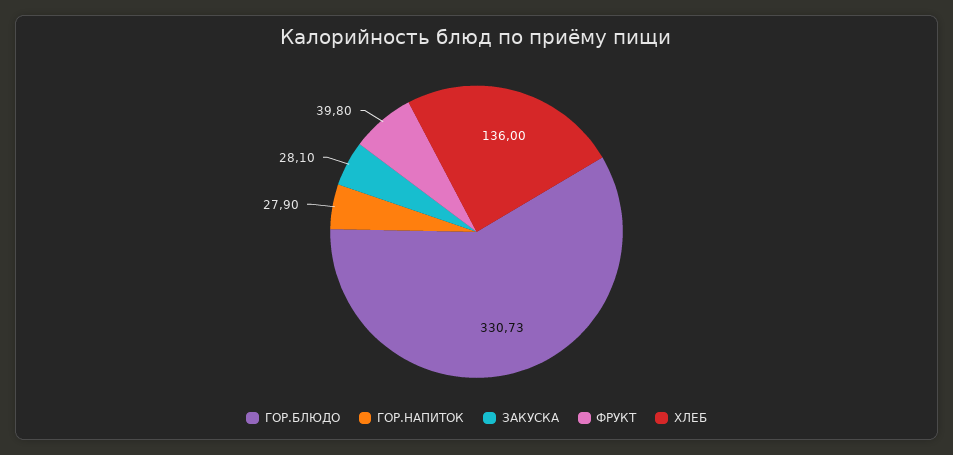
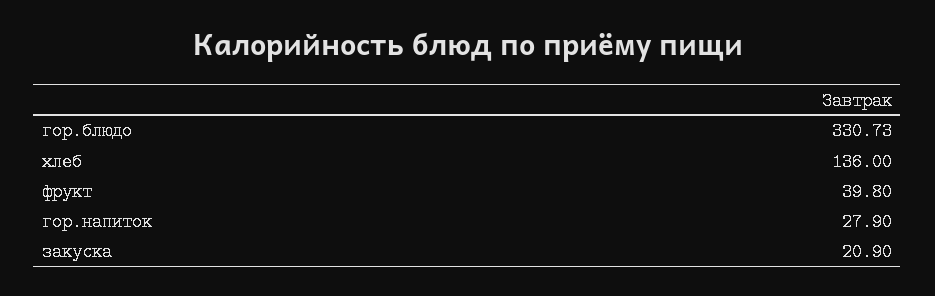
ЗАКУСКА: 28.1 -> 20.9

